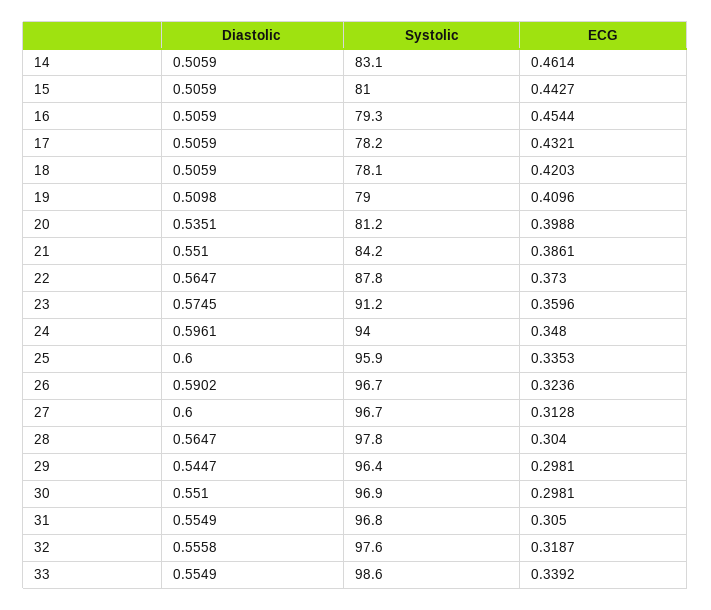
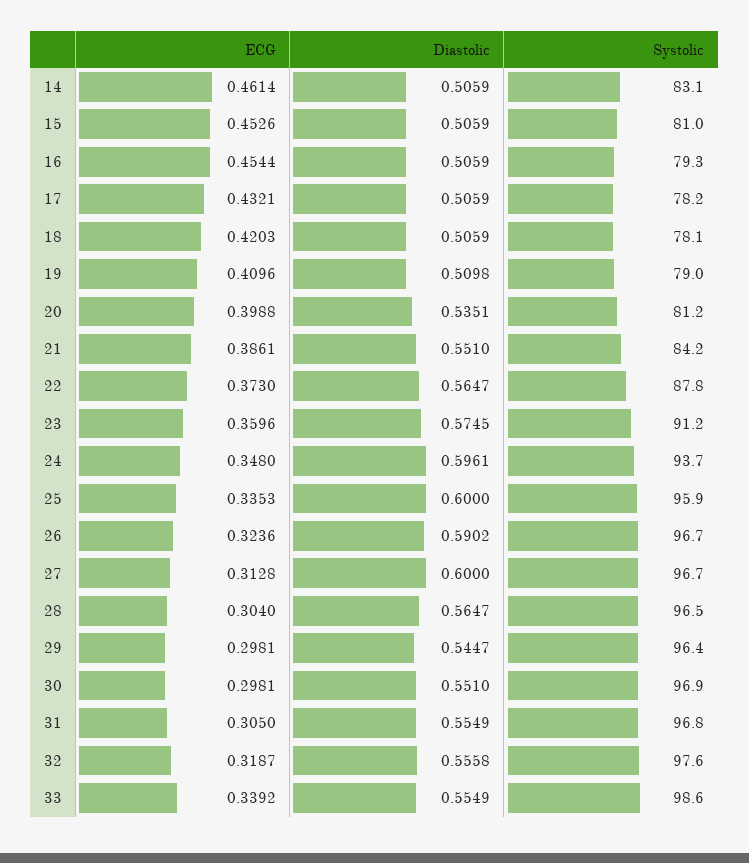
ECG, 15: 0.4427 -> 0.4526
Systolic, 24: 94 -> 93.7
Systolic, 28: 97.8 -> 96.5

